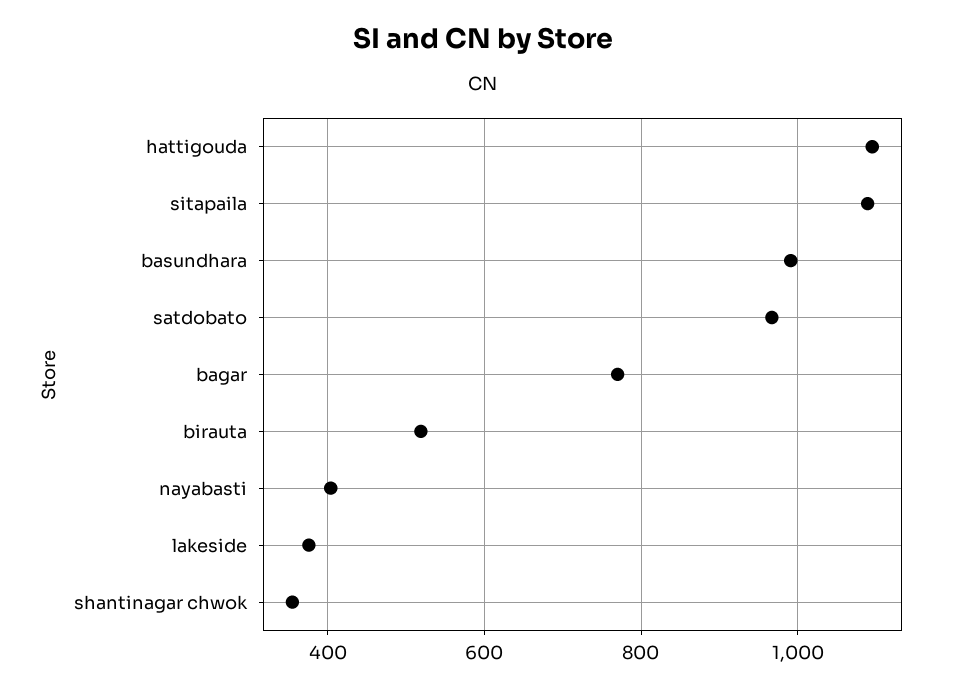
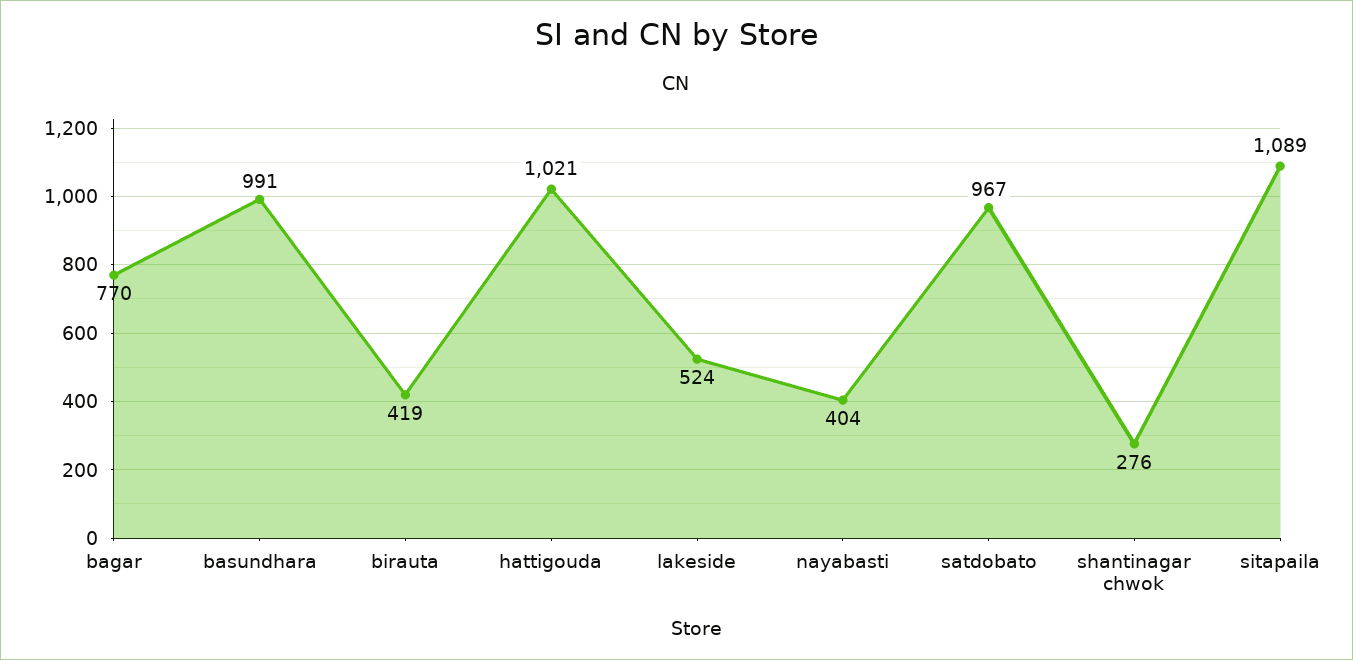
hattigouda: 1100 -> 1021
birauta: 520 -> 419
lakeside: 380 -> 524
shantinagar chwok: 360 -> 276

